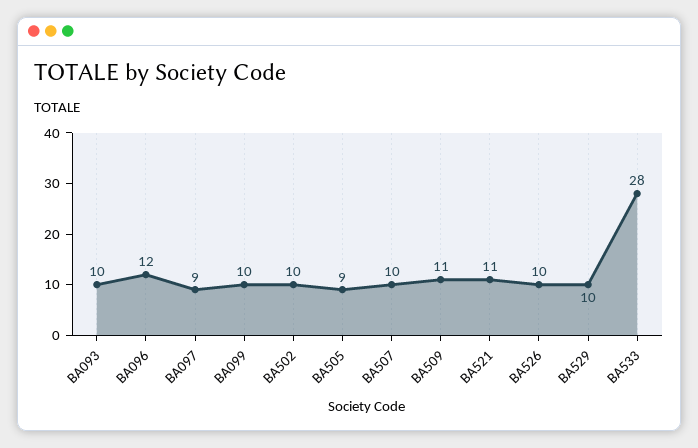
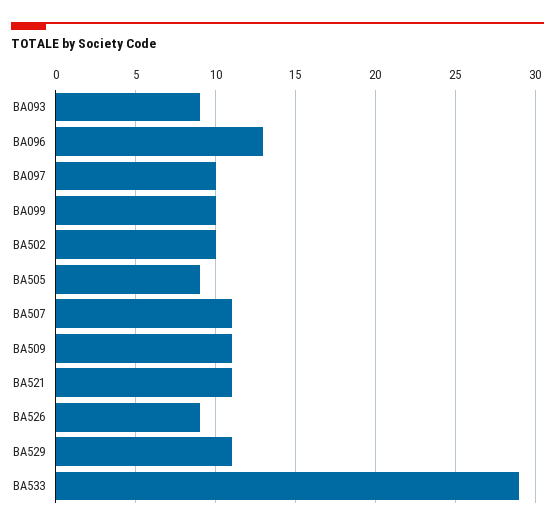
BA093: 10 -> 9
BA096: 12 -> 13
BA097: 9 -> 10
BA507: 10 -> 11
BA526: 10 -> 9
BA529: 10 -> 11
BA533: 28 -> 29

